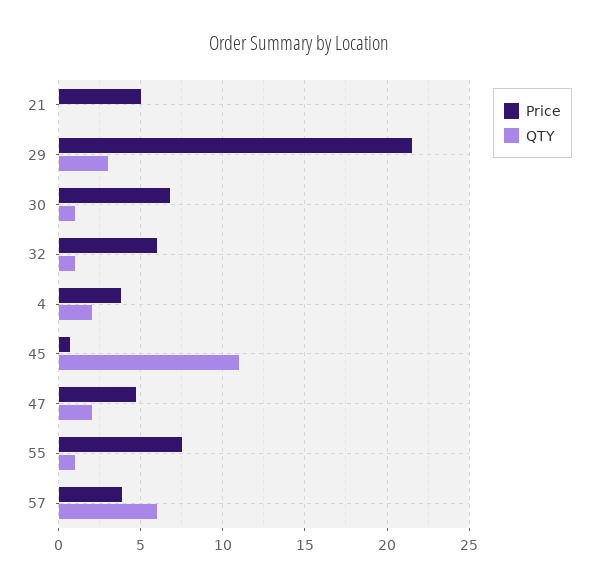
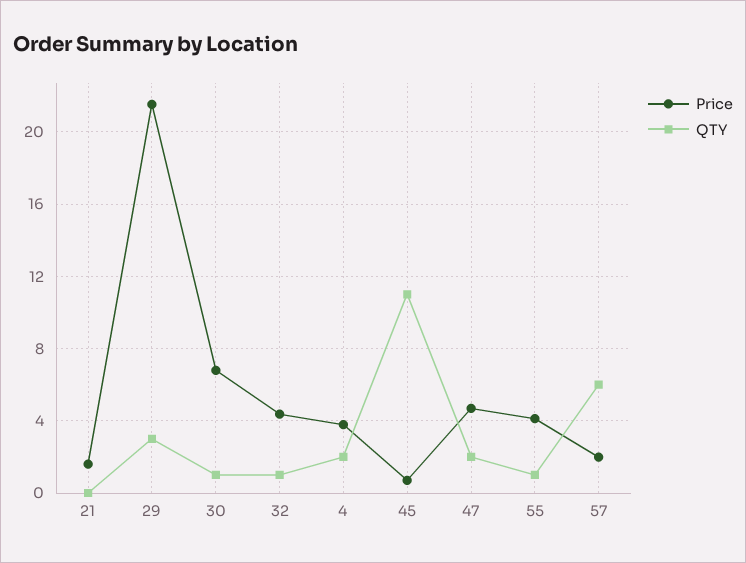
Price, 21: 5 -> 1.5
Price, 32: 6 -> 4.5
Price, 55: 7.5 -> 4
Price, 57: 4 -> 2

